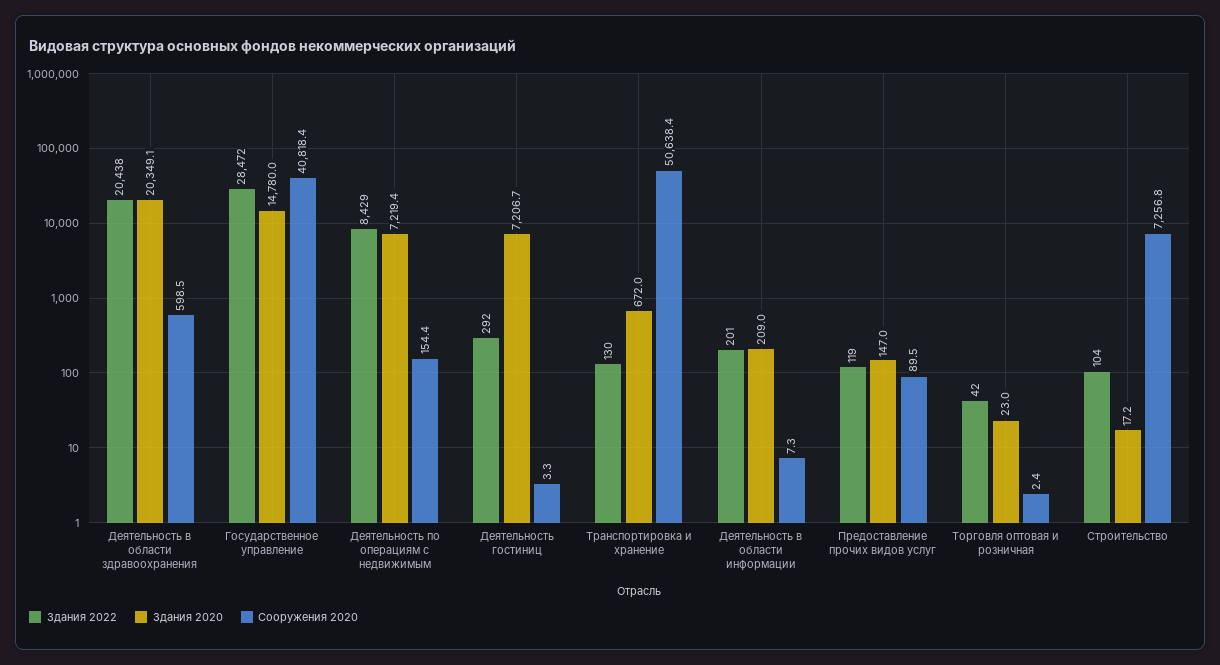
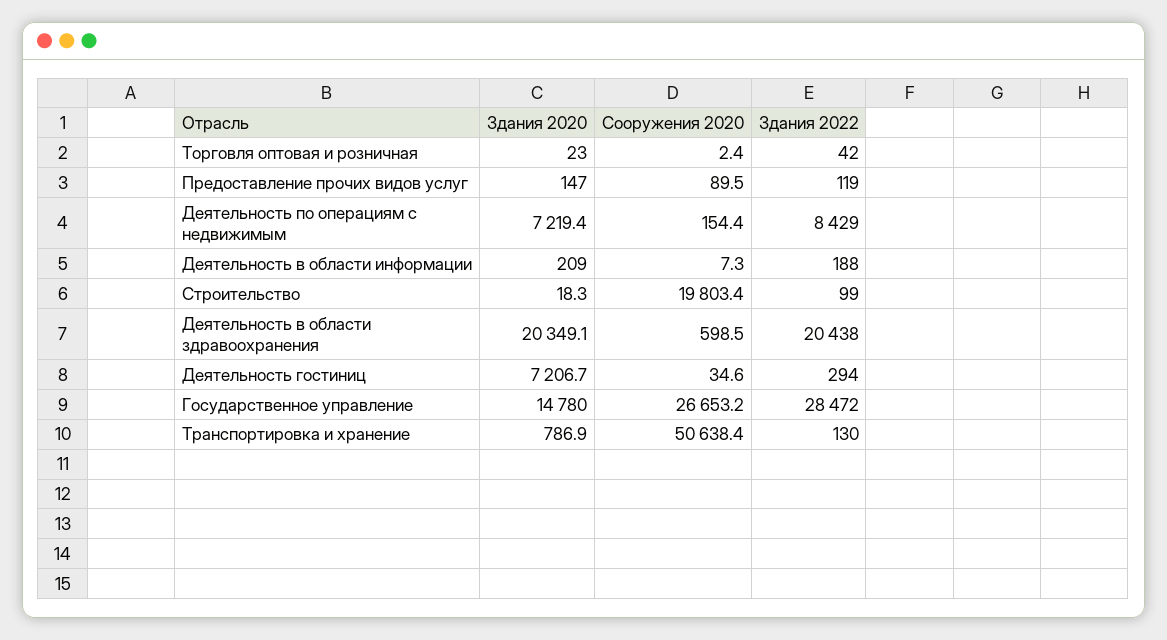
Сооружения 2020, Государственное управление: 40818.4 -> 26653.2
Здания 2022, Деятельность гостиниц: 292 -> 294
Сооружения 2020, Деятельность гостиниц: 3.3 -> 34.6
Здания 2020, Транспортировка и хранение: 672 -> 786.9
Здания 2022, Деятельность в области информации: 201 -> 188
Здания 2022, Строительство: 104 -> 99
Здания 2020, Строительство: 17.2 -> 18.3
Сооружения 2020, Строительство: 7256.8 -> 19803.4

